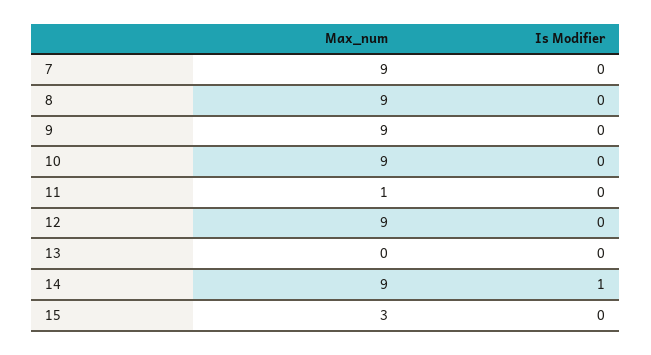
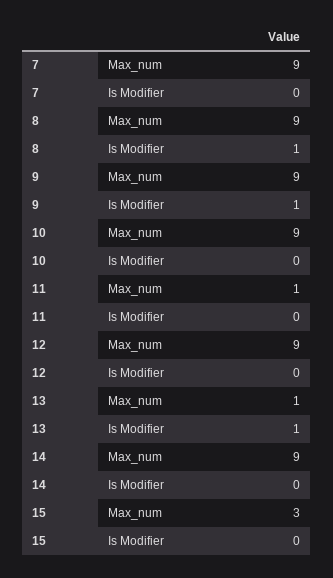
Is Modifier, 8: 0 -> 1
Is Modifier, 9: 0 -> 1
Max_num, 13: 0 -> 1
Is Modifier, 13: 0 -> 1
Is Modifier, 14: 1 -> 0

